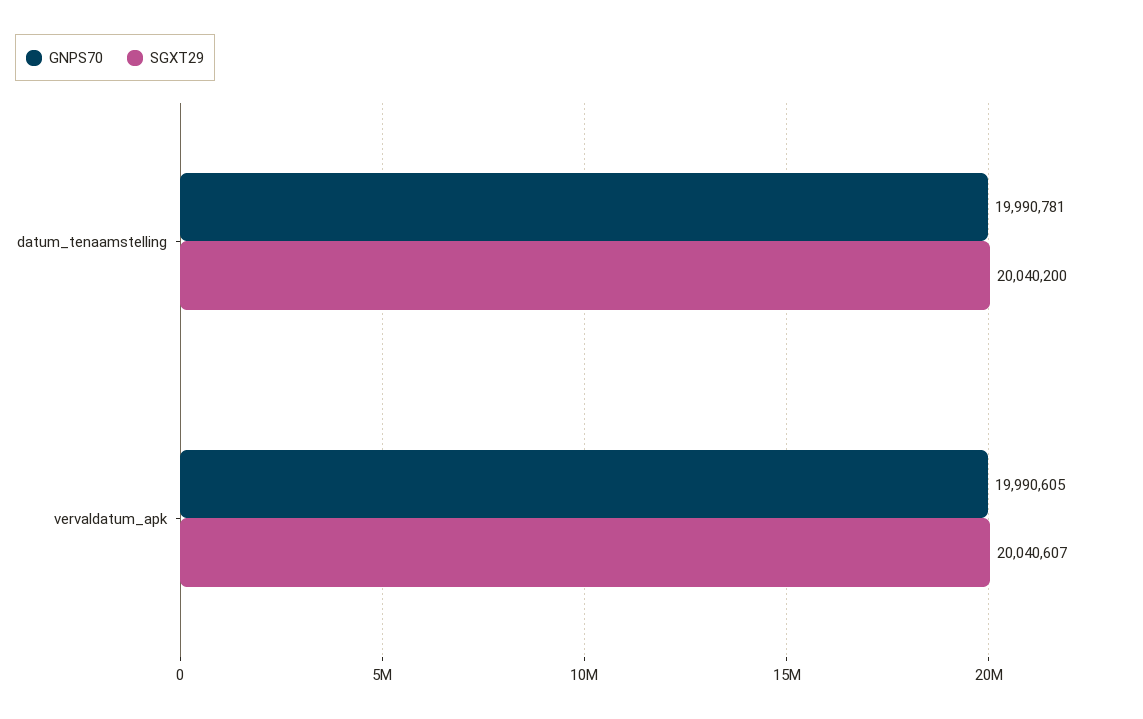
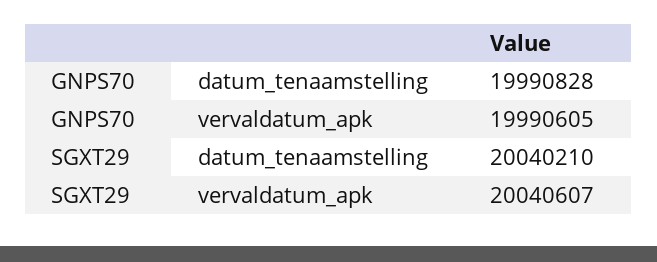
GNPS70, datum_tenaamstelling: 19990781 -> 19990828
SGXT29, datum_tenaamstelling: 20040200 -> 20040210

